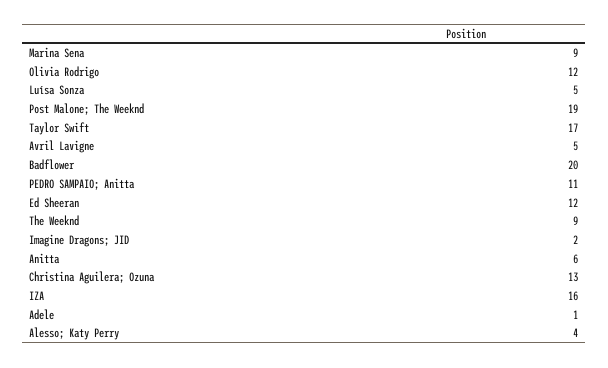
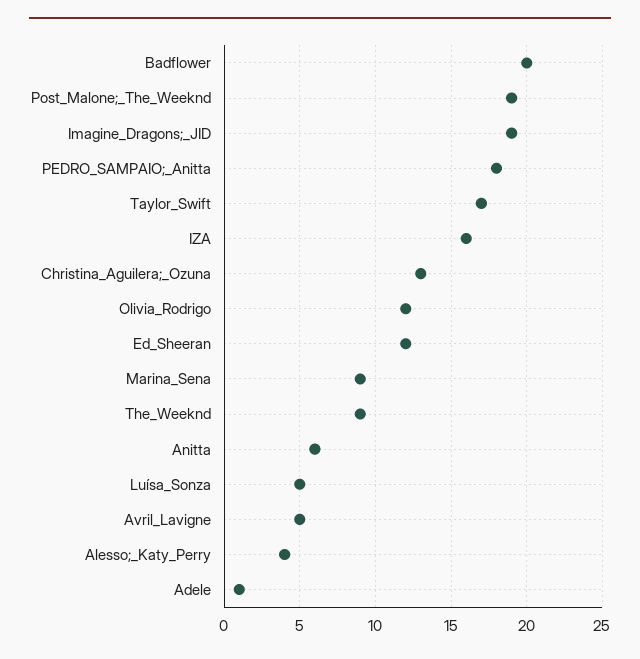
PEDRO SAMPAIO; Anitta: 11 -> 18
Imagine Dragons; JID: 2 -> 19

